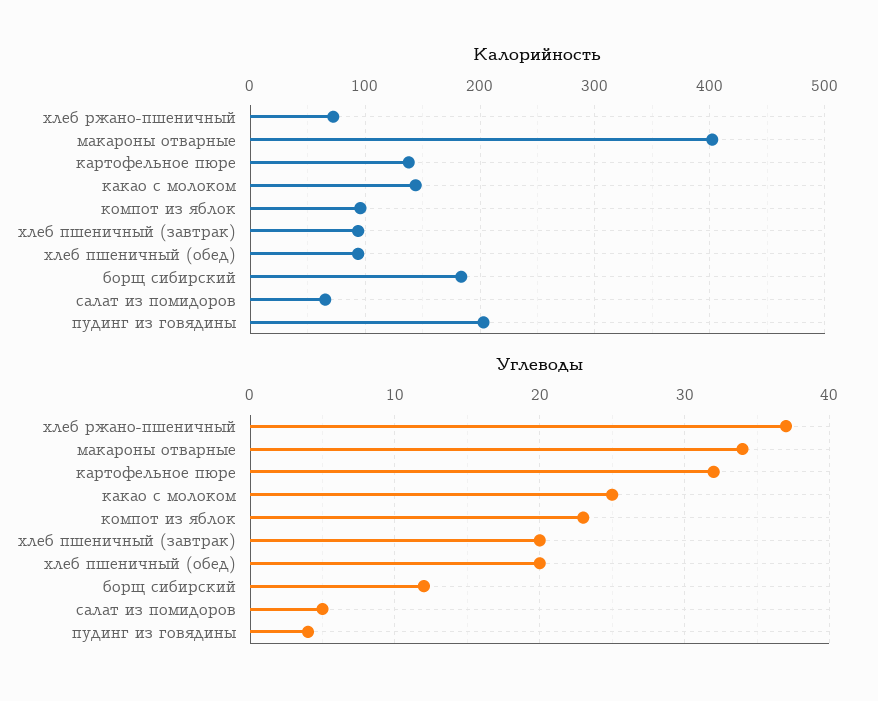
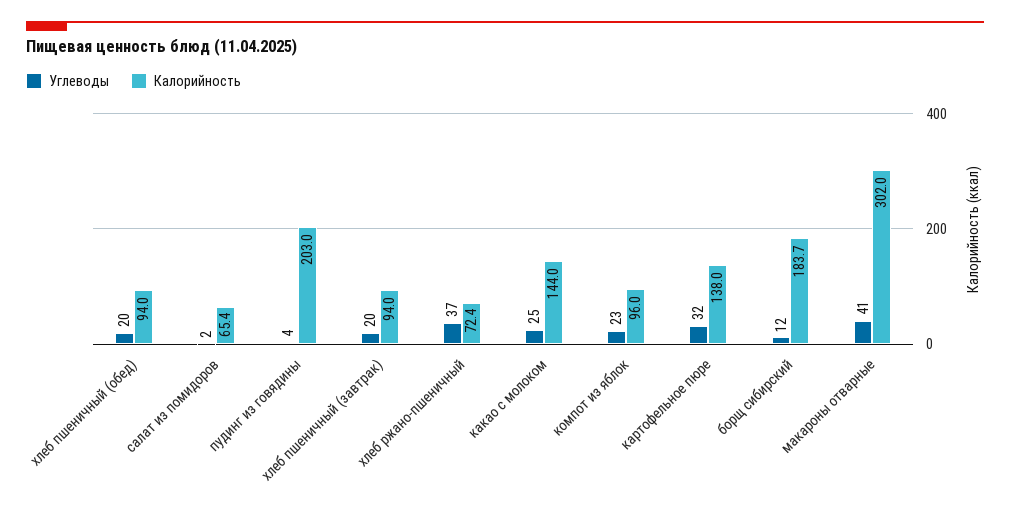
Калорийность, макароны отварные: 400 -> 302
Углеводы, макароны отварные: 34 -> 41
Углеводы, салат из помидоров: 5 -> 2

